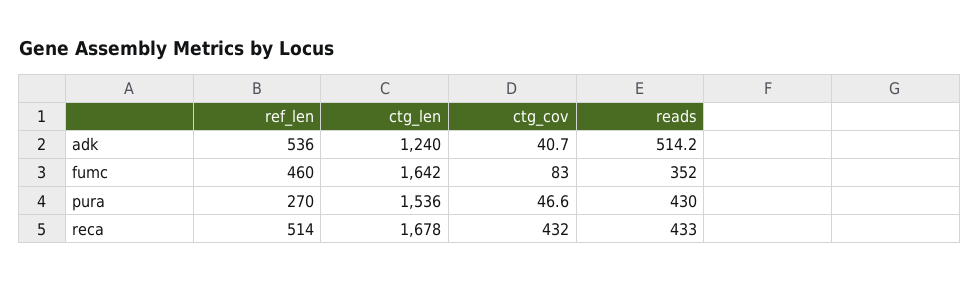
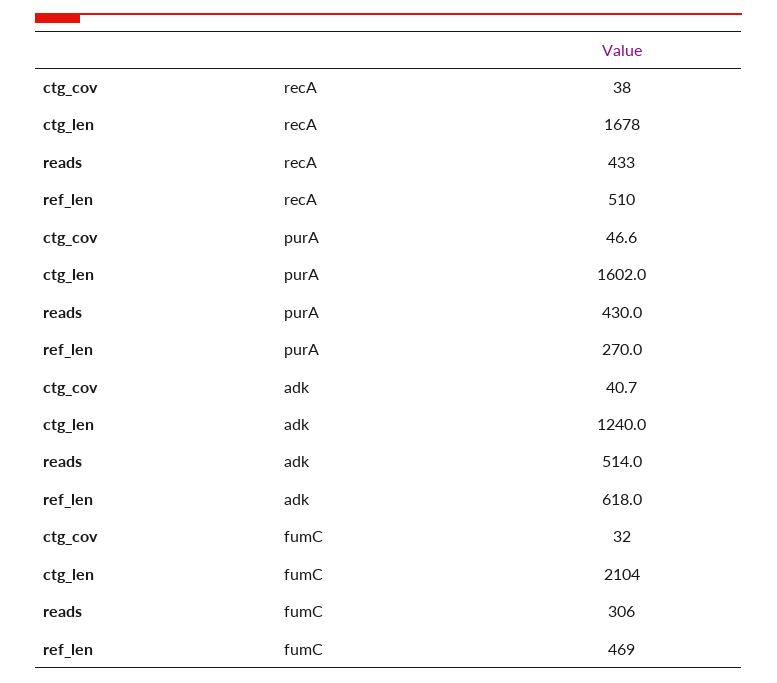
ref_len, adk: 536 -> 618
reads, adk: 514.2 -> 514
ref_len, fumc: 460 -> 469
ctg_len, fumc: 1642 -> 2104
ctg_cov, fumc: 83 -> 32
reads, fumc: 352 -> 306
ctg_len, pura: 1536 -> 1602
ref_len, reca: 514 -> 510
ctg_cov, reca: 432 -> 38

